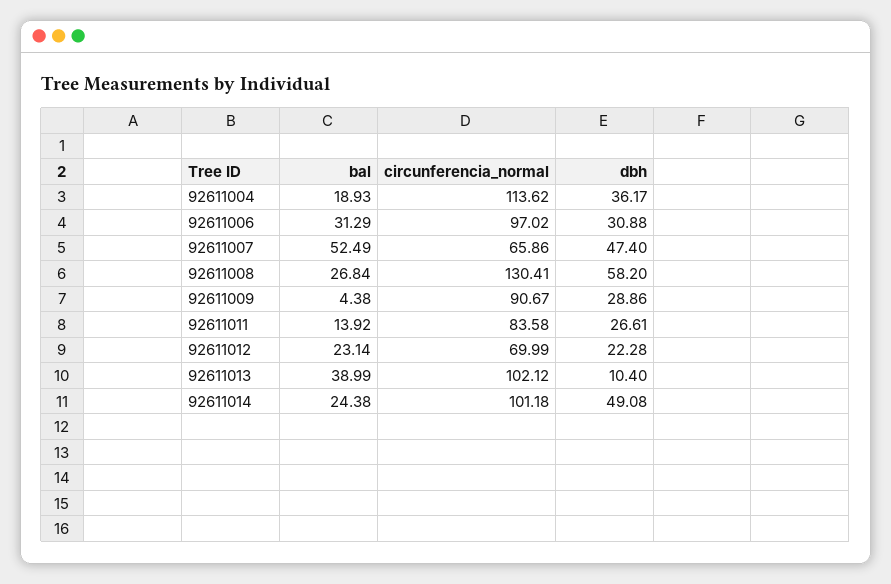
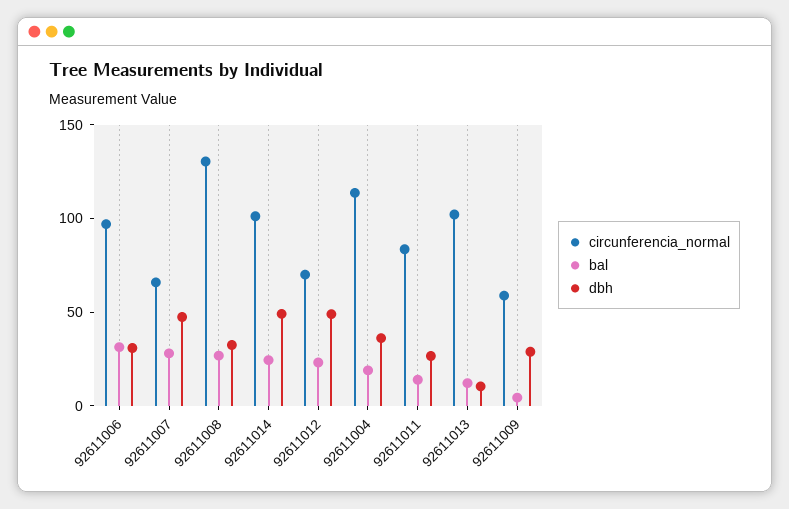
bal, 92611007: 52.49 -> 30
dbh, 92611008: 58.2 -> 30
circunferencia_normal, 92611009: 90.67 -> 60
dbh, 92611012: 22.28 -> 50
bal, 92611013: 38.99 -> 10

